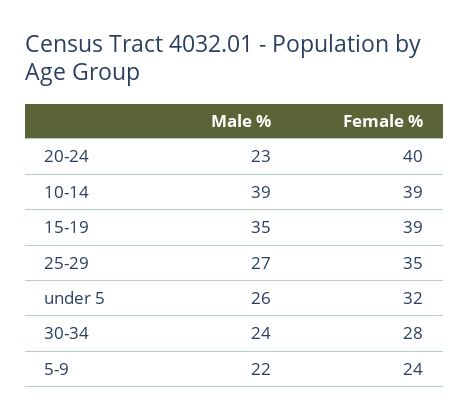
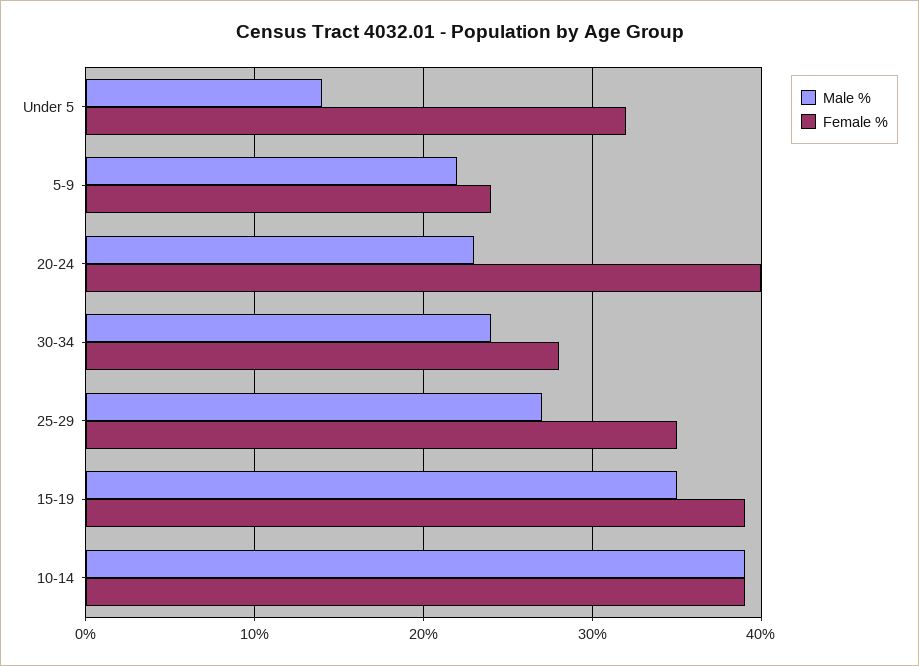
Male %, under 5: 26 -> 14

